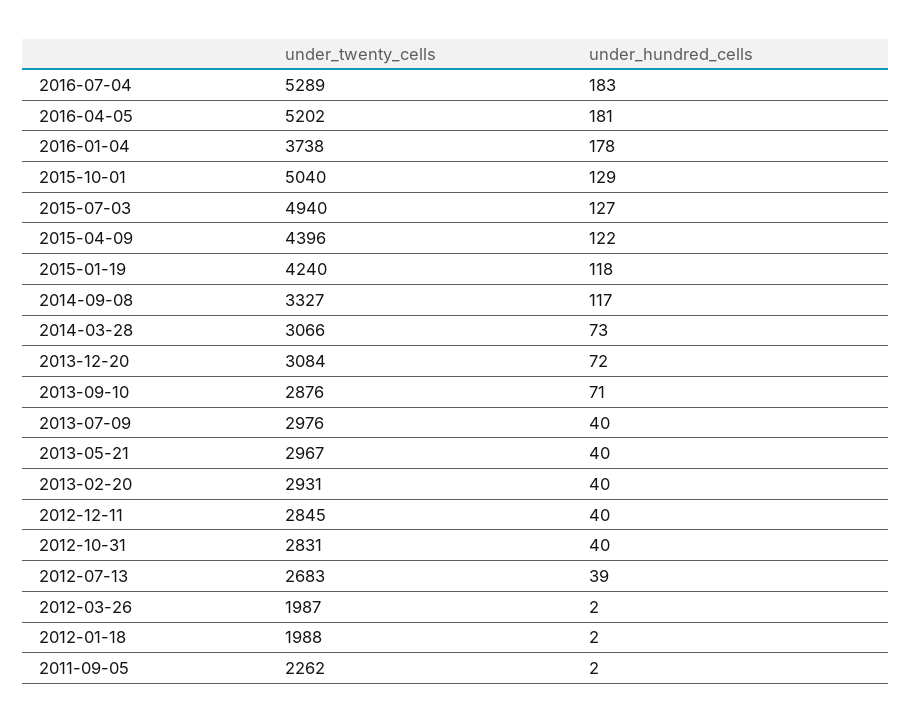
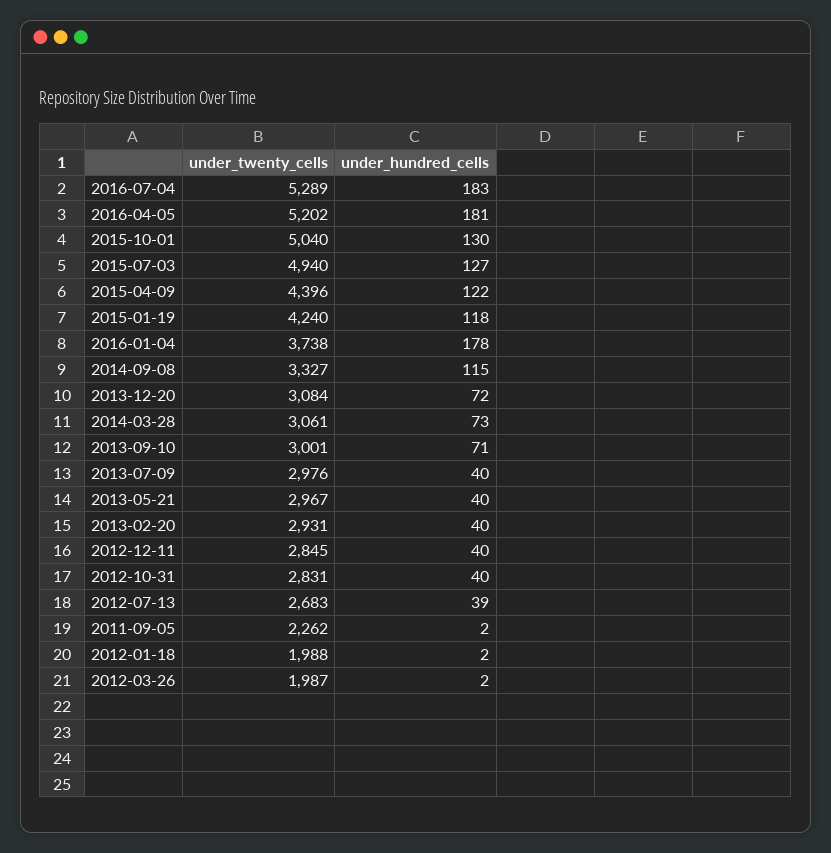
under_hundred_cells, 2015-10-01: 129 -> 130
under_hundred_cells, 2014-09-08: 117 -> 115
under_twenty_cells, 2014-03-28: 3066 -> 3061
under_twenty_cells, 2013-09-10: 2876 -> 3001

